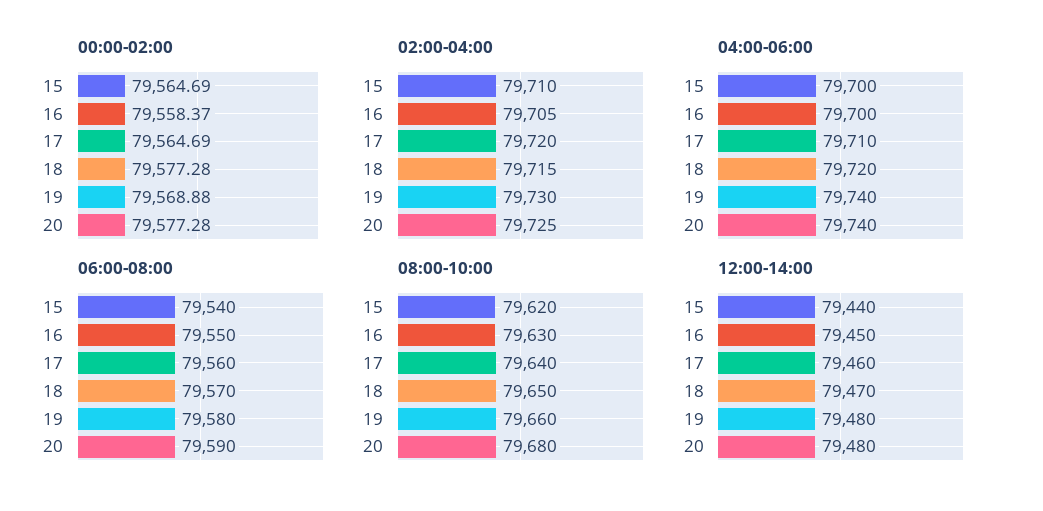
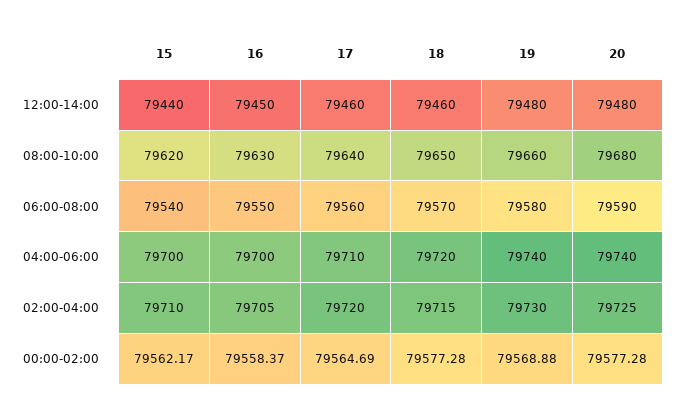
00:00-02:00, 15: 79564.69 -> 79562.17
12:00-14:00, 18: 79470 -> 79460

